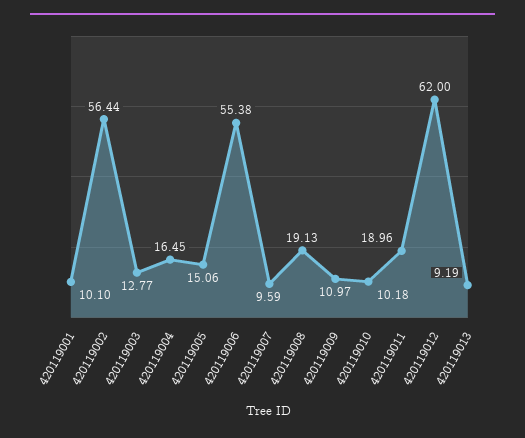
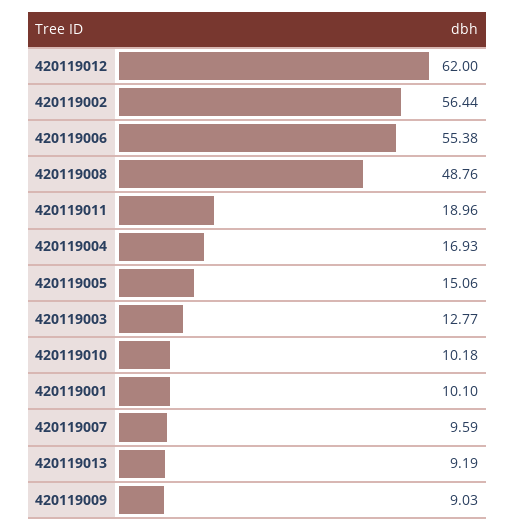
420119004: 16.45 -> 16.93
420119008: 19.13 -> 48.76
420119009: 10.97 -> 9.03

